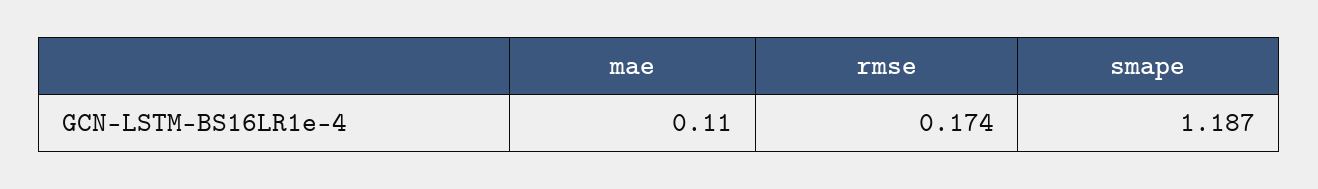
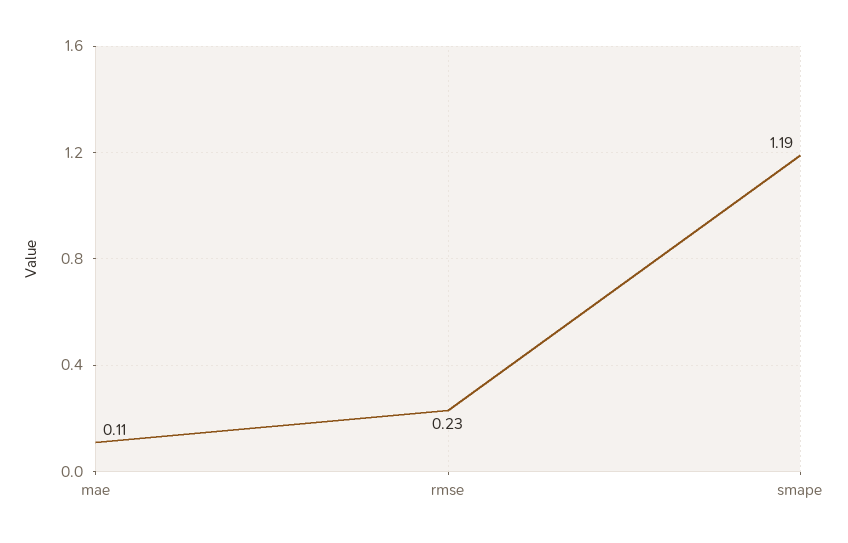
rmse: 0.174 -> 0.23

